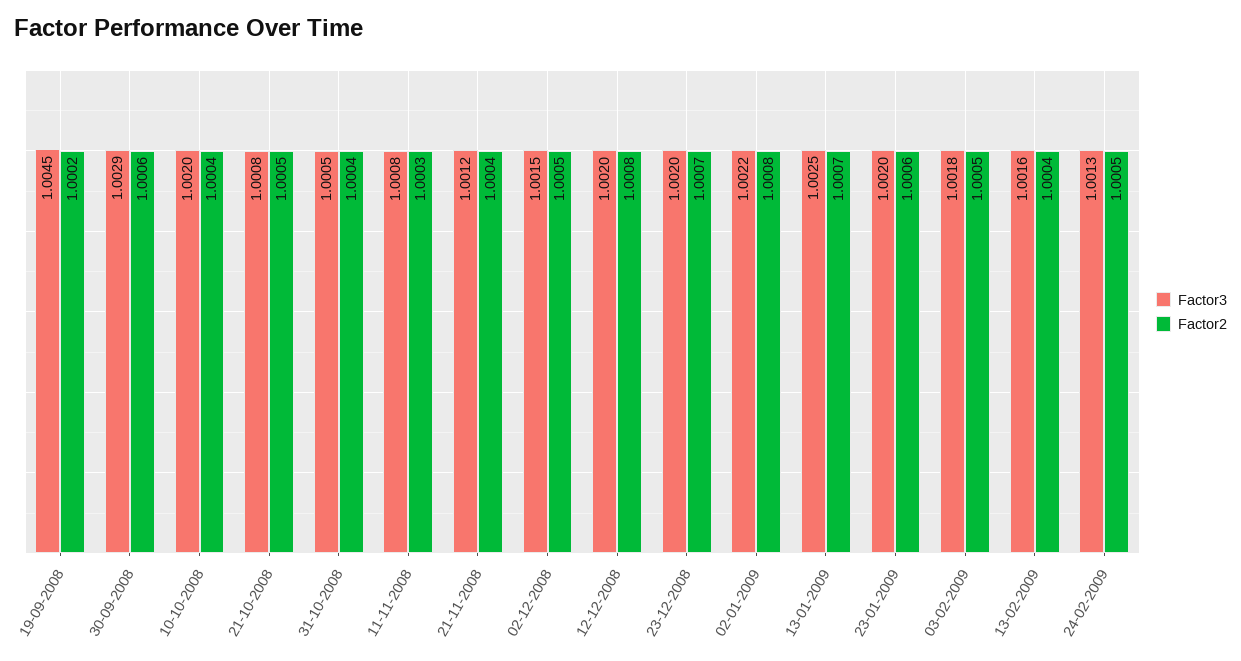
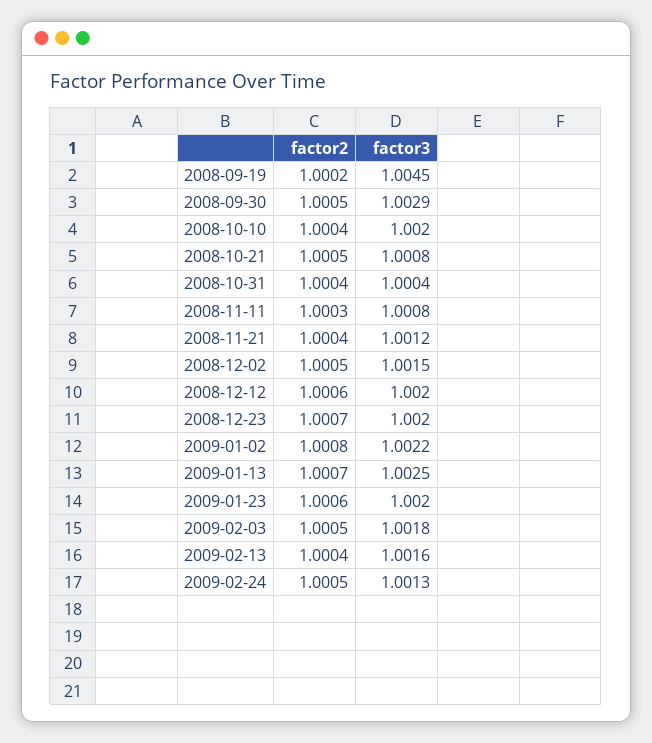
Factor2, 30-09-2008: 1.0006 -> 1.0005
Factor3, 31-10-2008: 1.0005 -> 1.0004
Factor2, 12-12-2008: 1.0008 -> 1.0006

